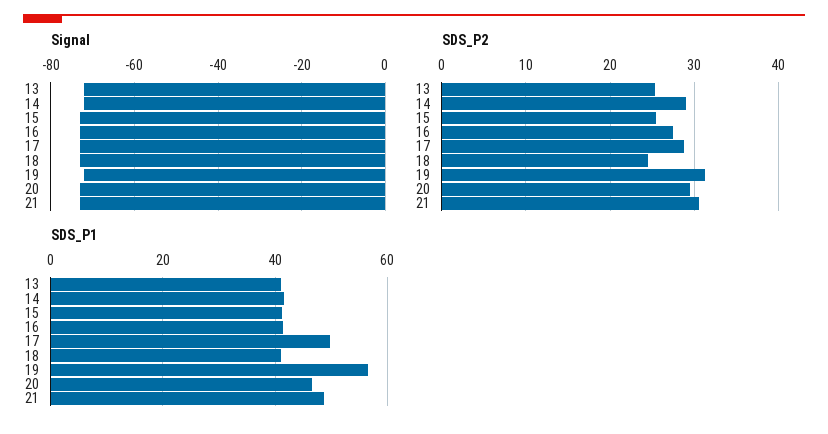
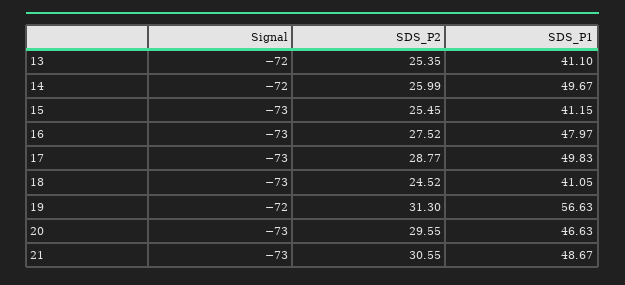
SDS_P2, 14: 29 -> 25.99
SDS_P1, 14: 42 -> 49.67
SDS_P1, 16: 42 -> 47.97

